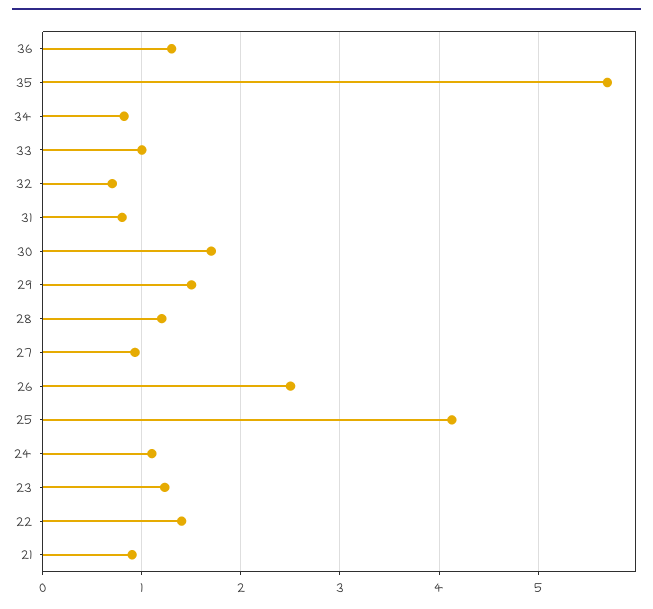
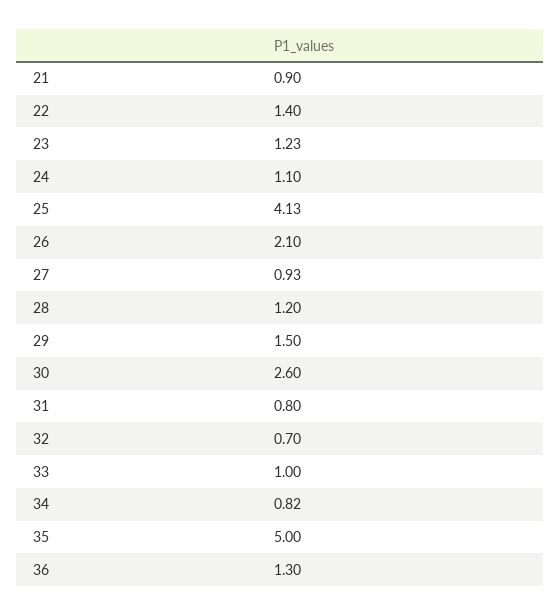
35: 5.7 -> 5
30: 1.7 -> 2.6
26: 2.5 -> 2.1

